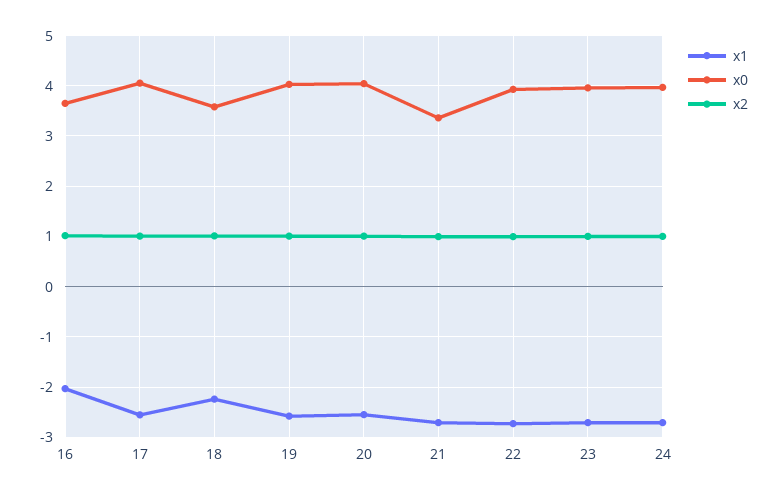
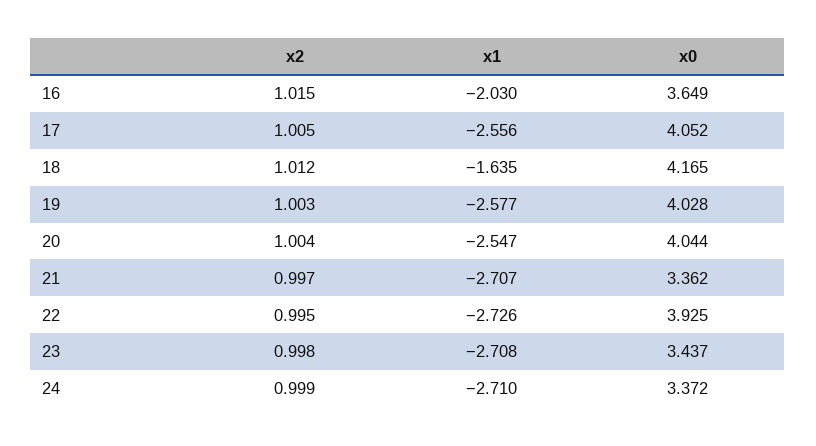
x1, 18: -2.2 -> -1.635
x0, 18: 3.6 -> 4.165
x0, 23: 4 -> 3.437
x0, 24: 4 -> 3.372

